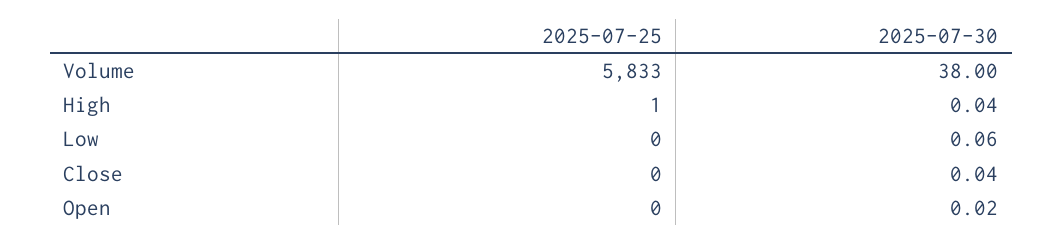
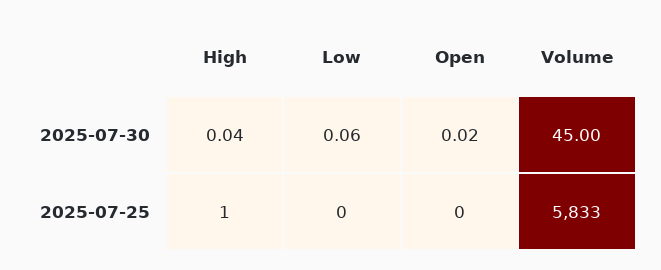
2025-07-30, Volume: 38 -> 45
2025-07-25, Close: 0 -> none
2025-07-30, Close: 0.04 -> none

